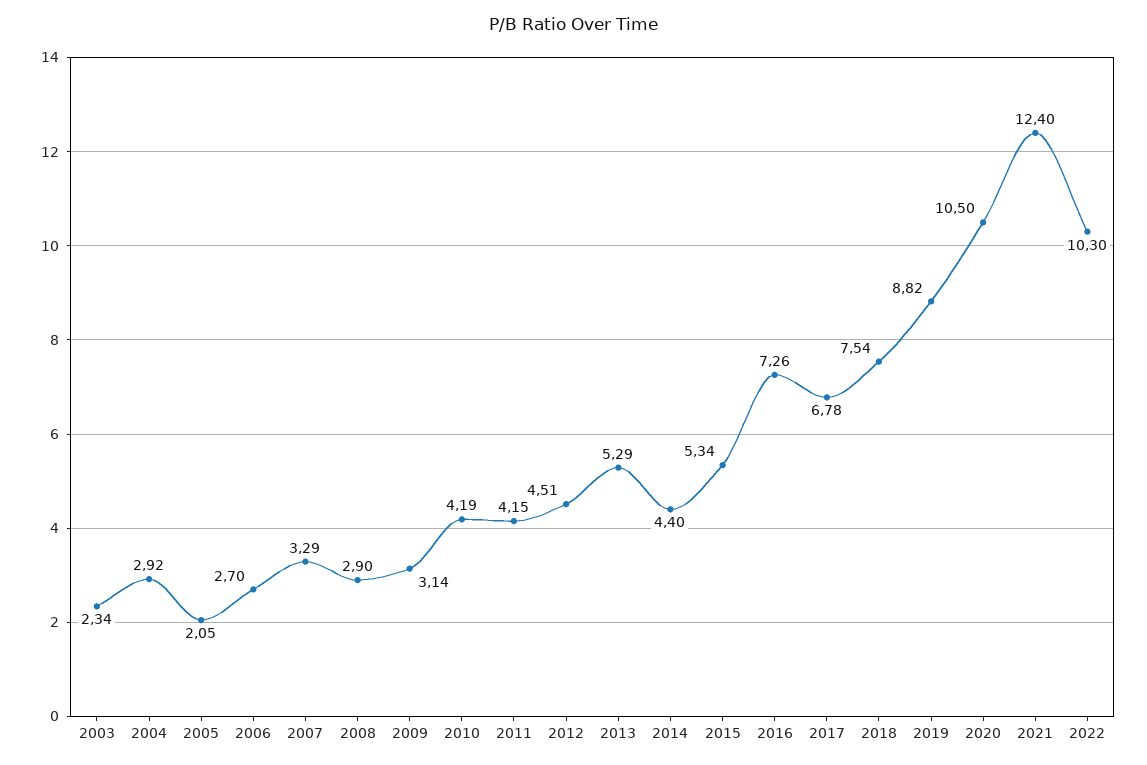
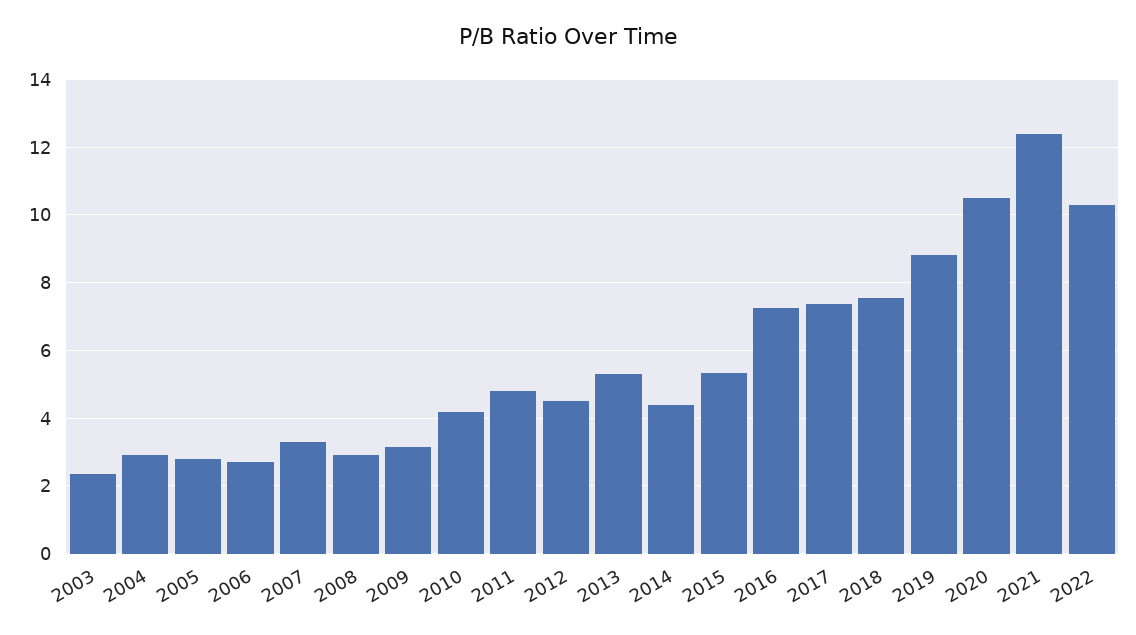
2005: 2.05 -> 2.8
2011: 4.15 -> 4.8
2017: 6.78 -> 7.4

